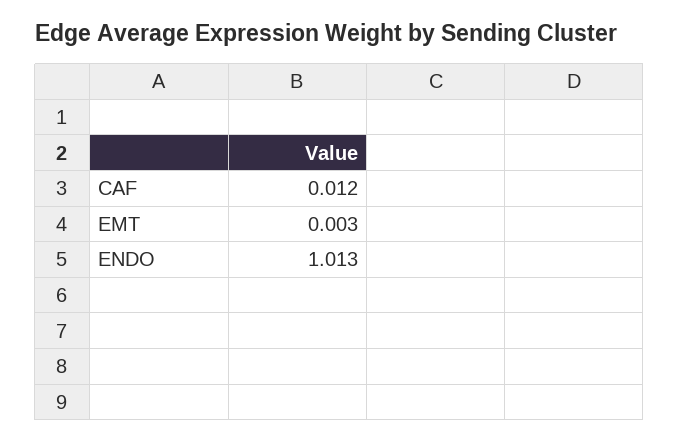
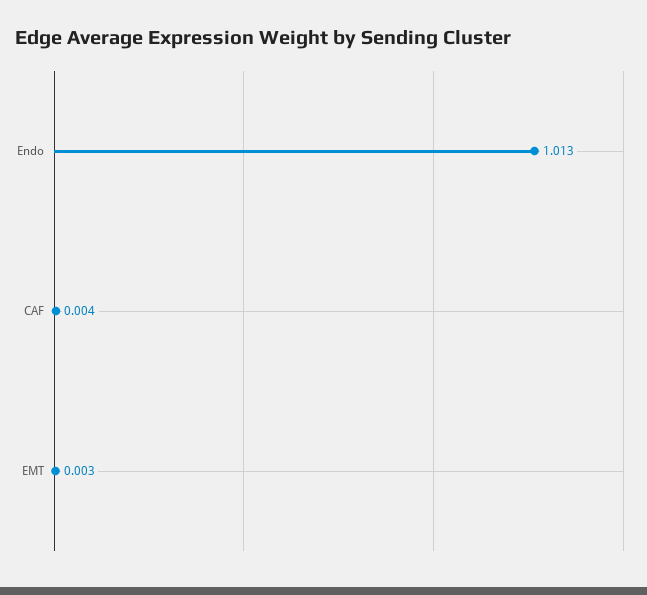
CAF: 0.012 -> 0.004

